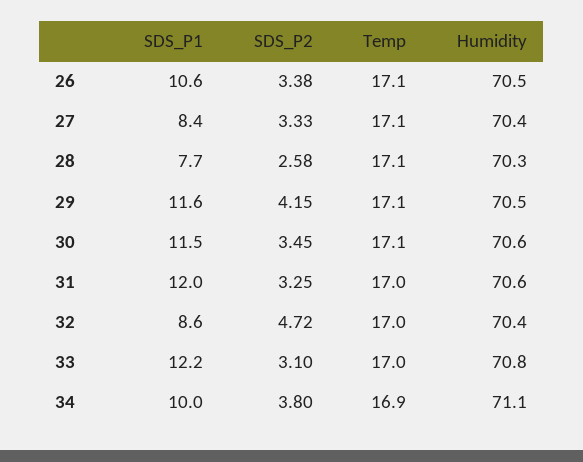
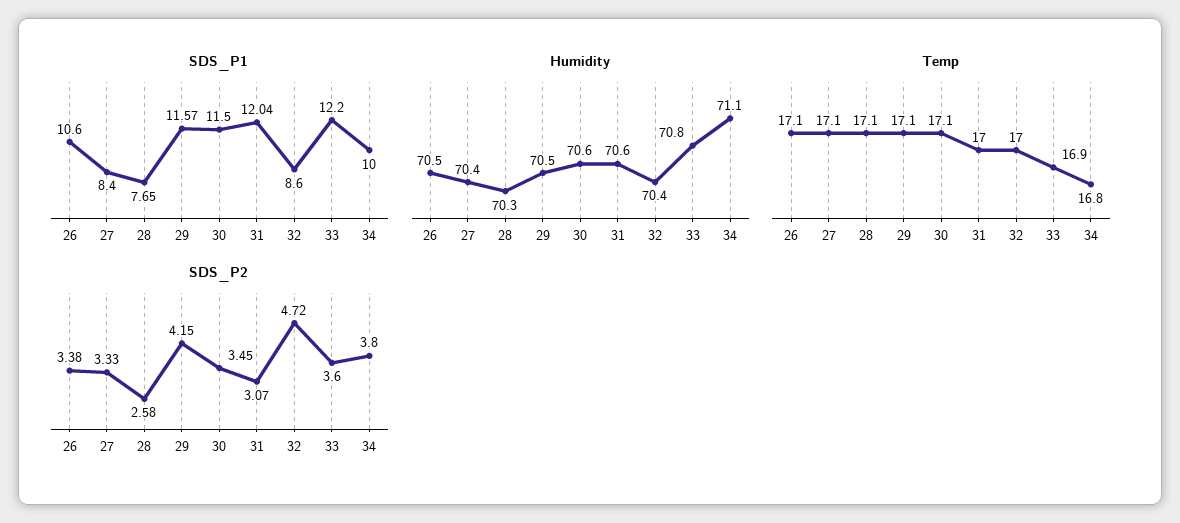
SDS_P2, 31: 3.25 -> 3.07
SDS_P2, 33: 3.1 -> 3.6
Temp, 33: 17 -> 16.9
Temp, 34: 16.9 -> 16.8

